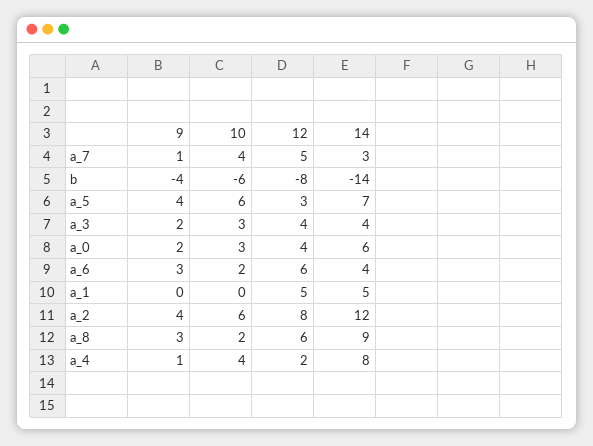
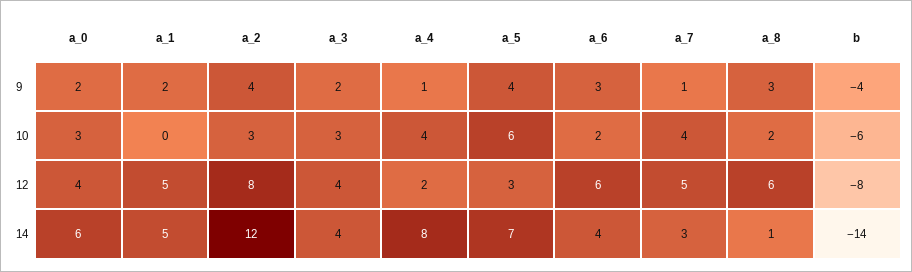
9, a_1: 0 -> 2
10, a_2: 6 -> 3
14, a_8: 9 -> 1

